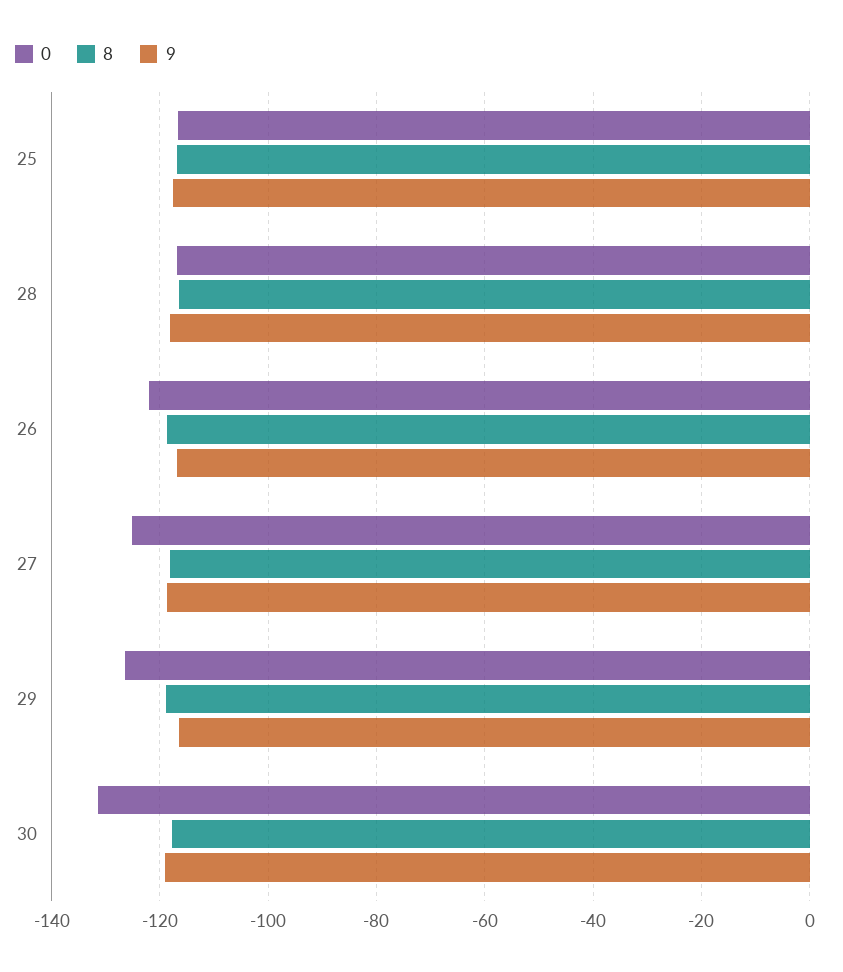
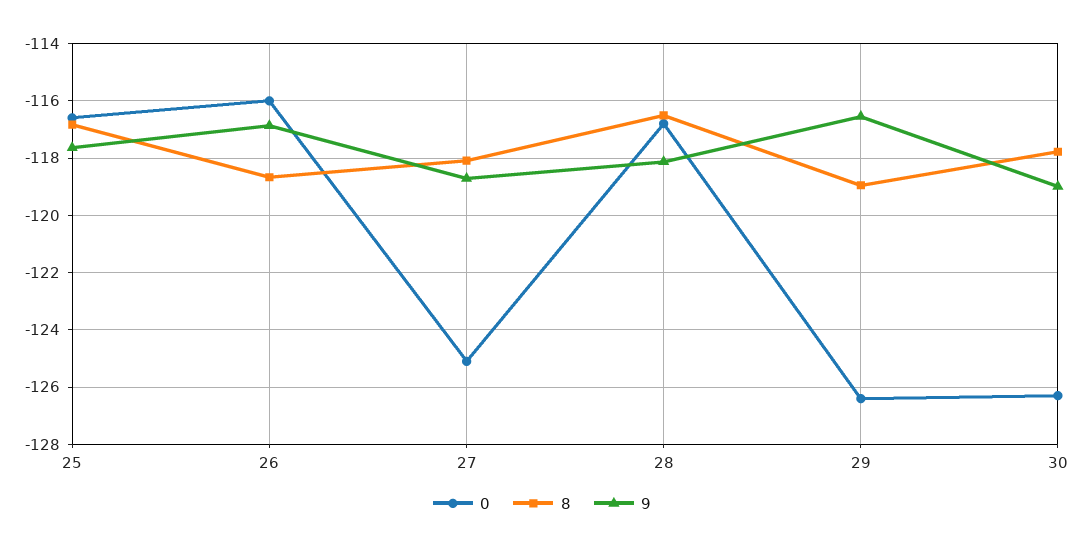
0, 26: -122 -> -116
0, 30: -132 -> -126.25

